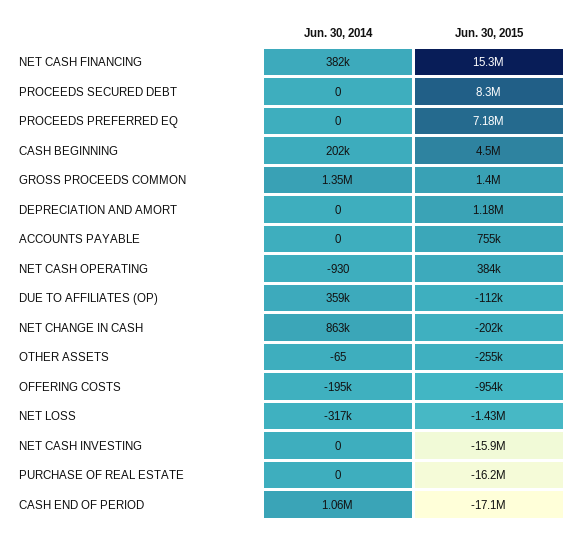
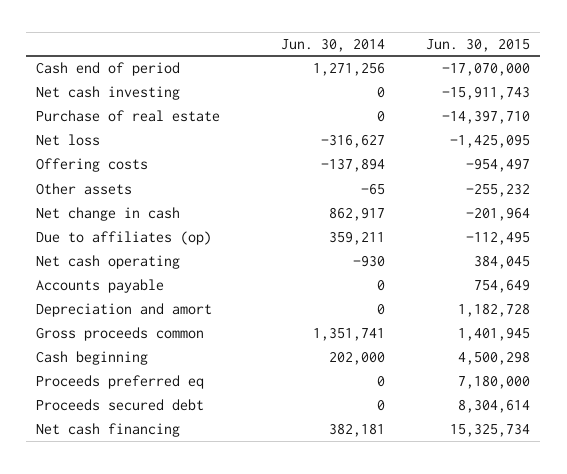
Jun. 30, 2014, OFFERING COSTS: -195000 -> -137894
Jun. 30, 2015, PURCHASE OF REAL ESTATE: -16200000 -> -14397710
Jun. 30, 2014, CASH END OF PERIOD: 1060000 -> 1271256

